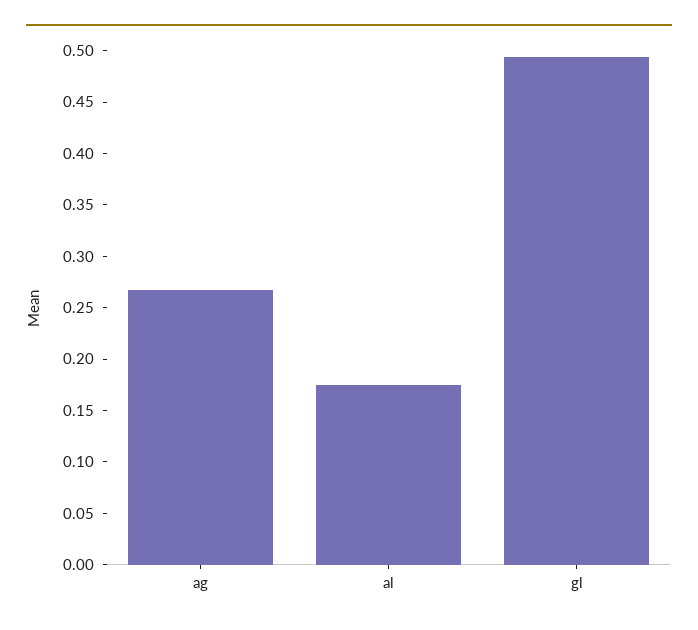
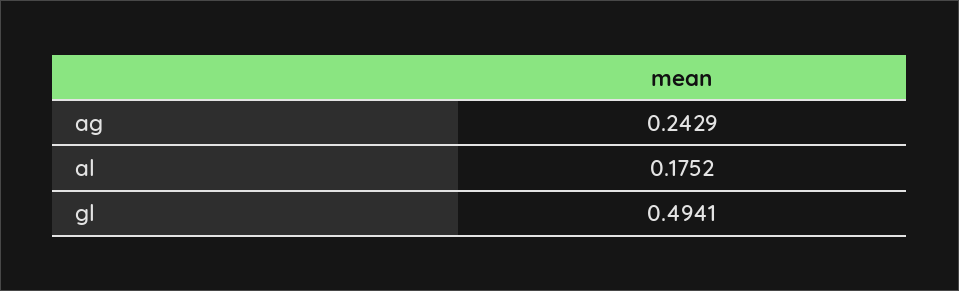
ag: 0.27 -> 0.2429

